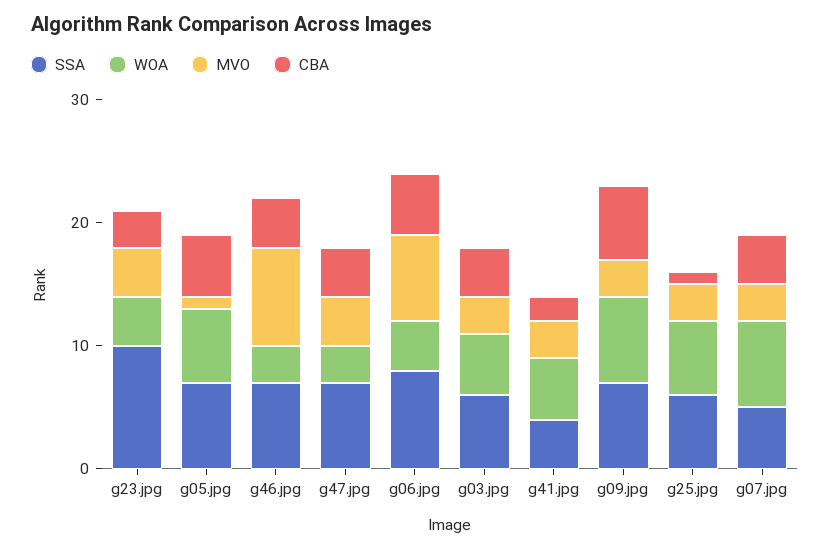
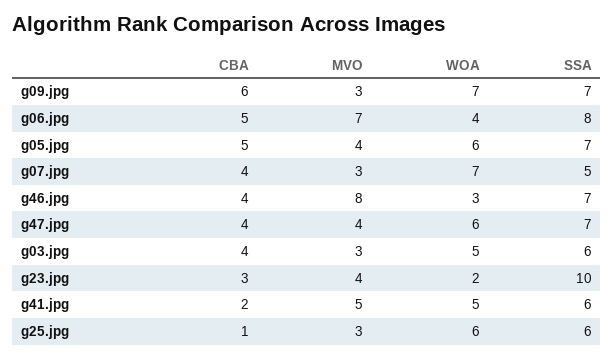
WOA, g23.jpg: 4 -> 2
MVO, g05.jpg: 1 -> 4
WOA, g47.jpg: 3 -> 6
SSA, g41.jpg: 4 -> 6
MVO, g41.jpg: 3 -> 5

